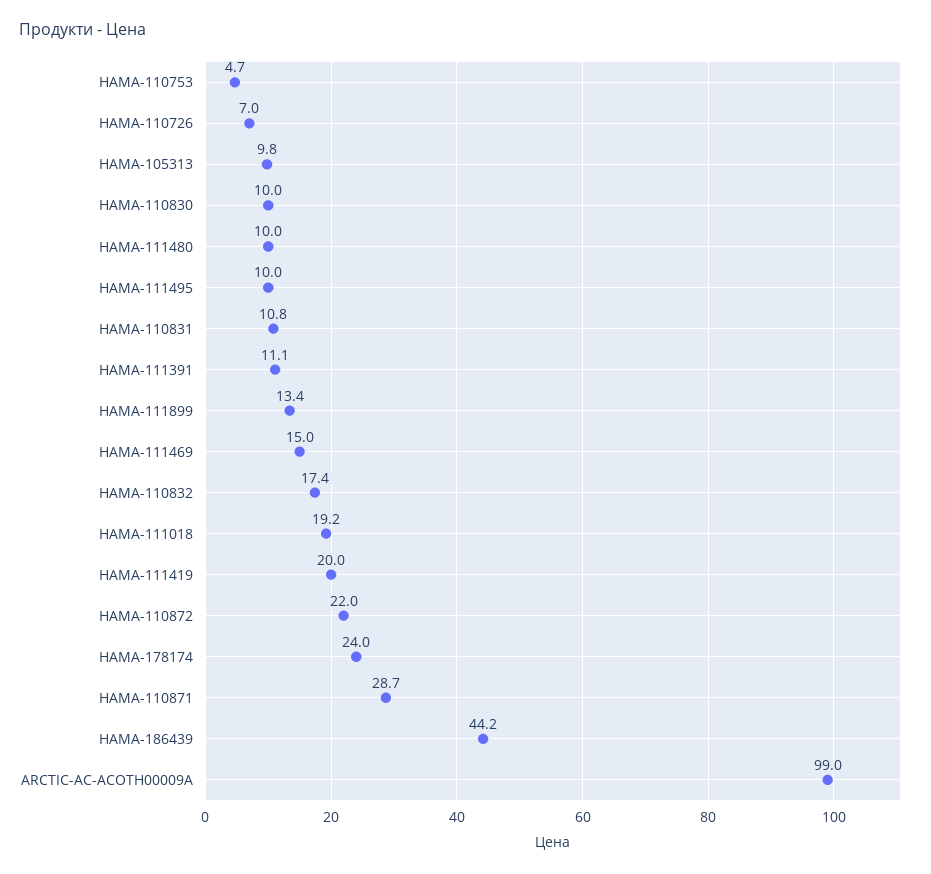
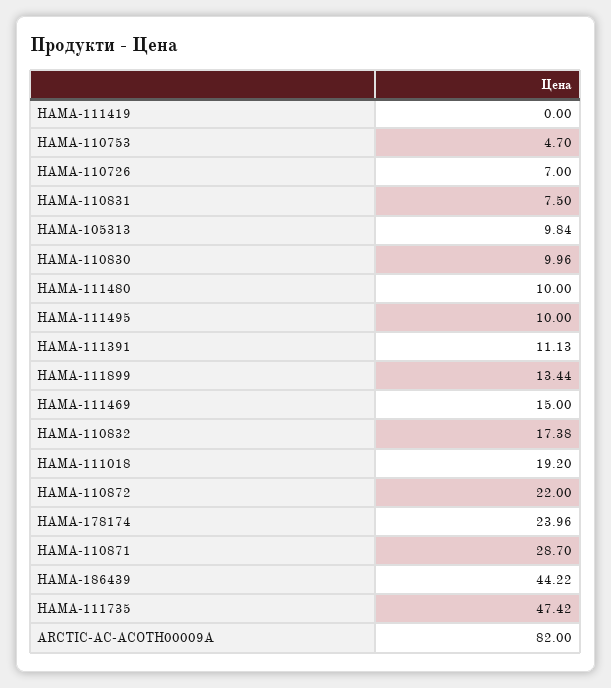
HAMA-110831: 10.8 -> 7.5
HAMA-111419: 20 -> 0
ARCTIC-AC-ACOTH00009A: 99 -> 82
HAMA-111735: none -> 47.42

